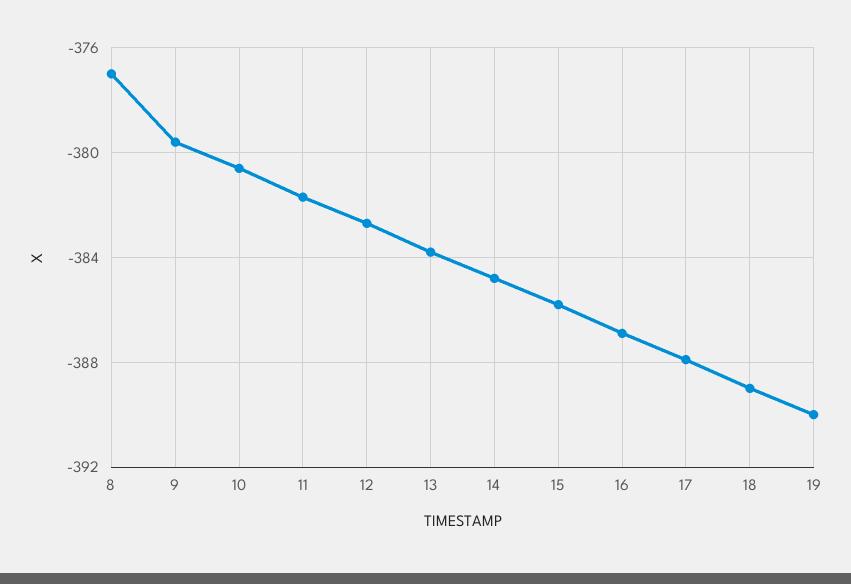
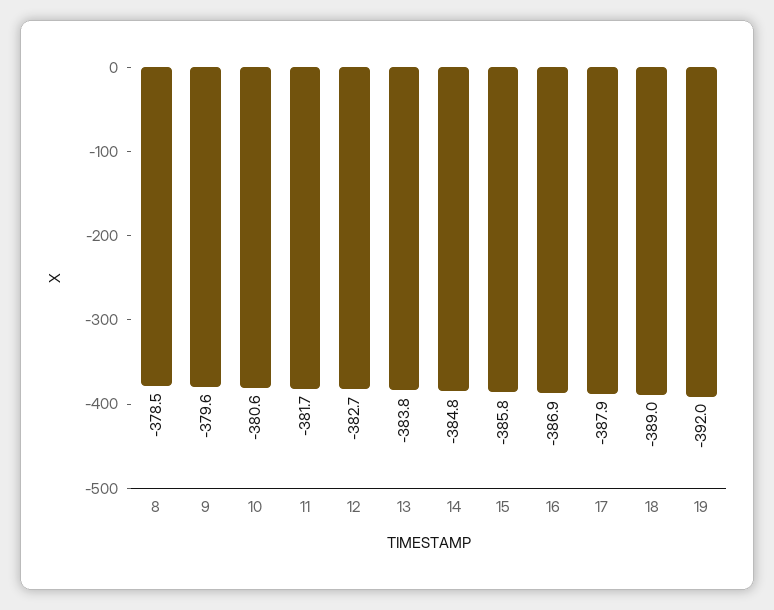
8: -377 -> -378.5
19: -390 -> -392

